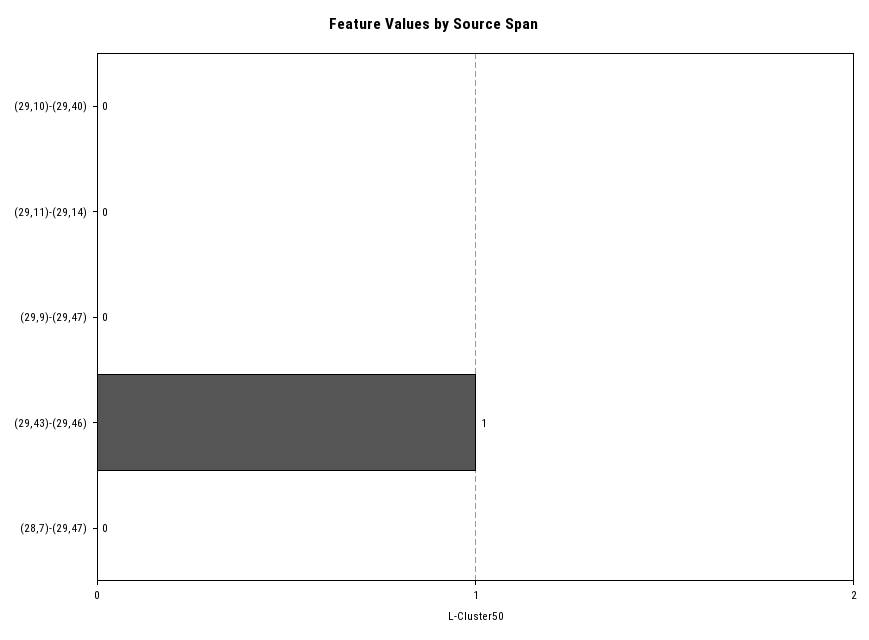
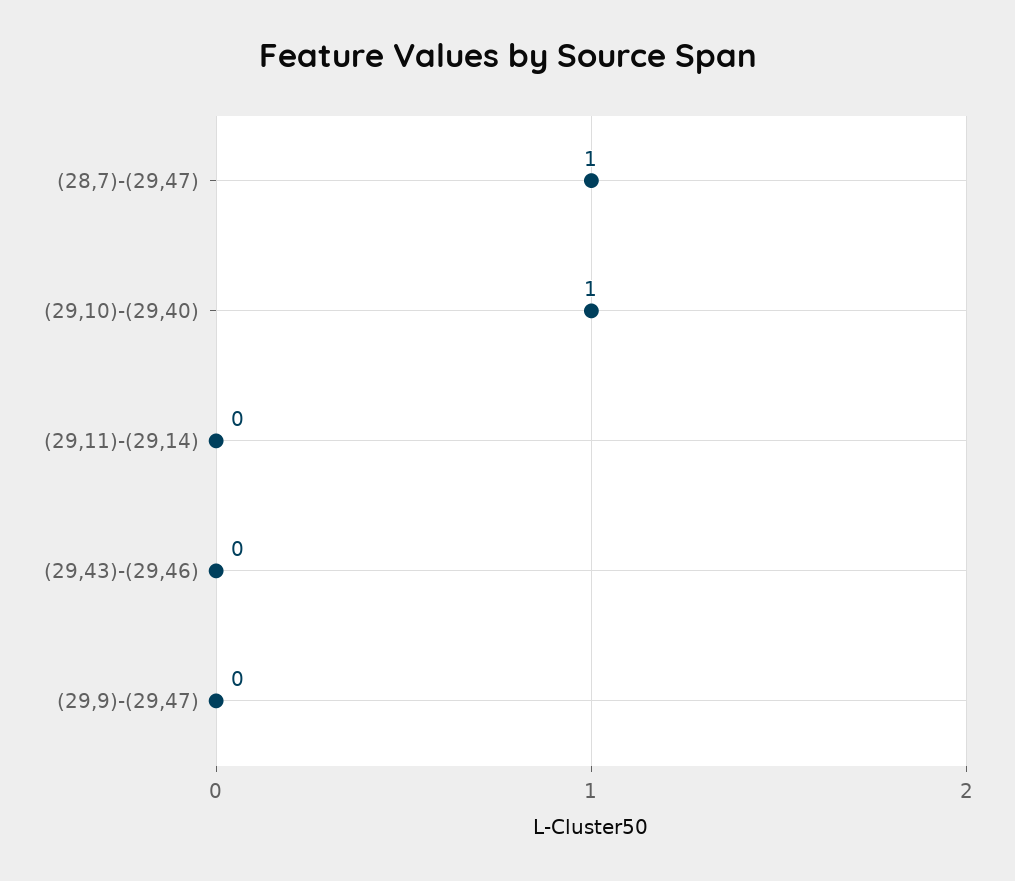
(29,10)-(29,40): 0 -> 1
(29,43)-(29,46): 1 -> 0
(28,7)-(29,47): 0 -> 1

